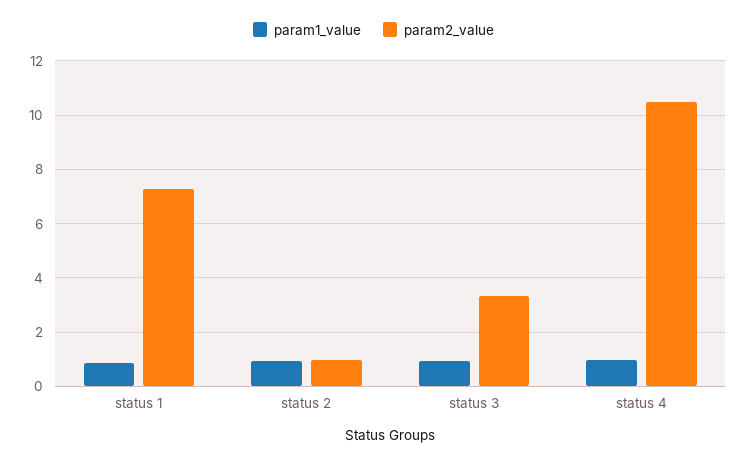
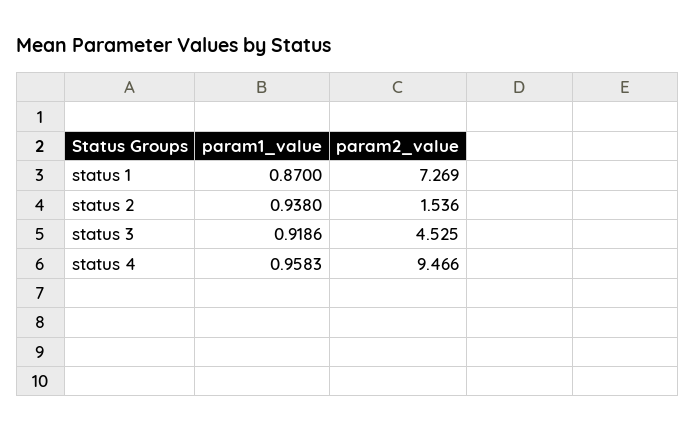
param2_value, status 2: 1 -> 1.536
param2_value, status 3: 3.25 -> 4.525
param2_value, status 4: 10.5 -> 9.466

